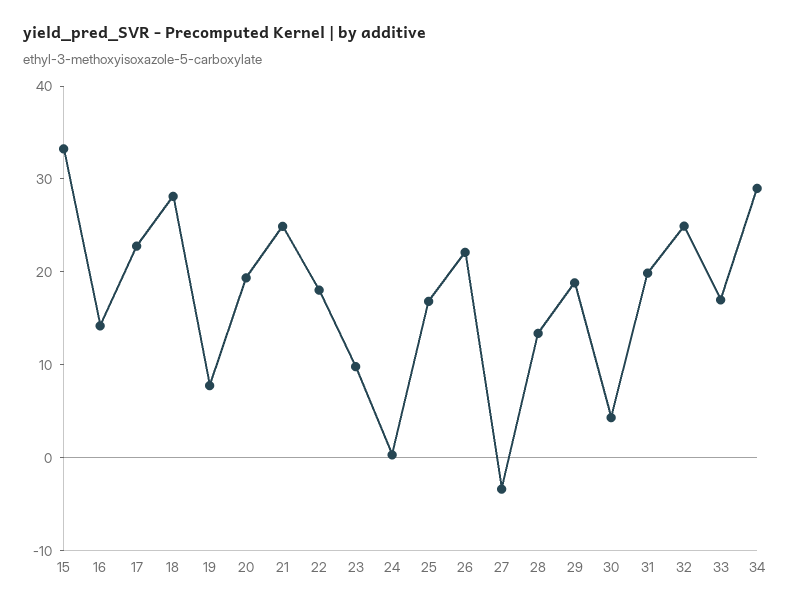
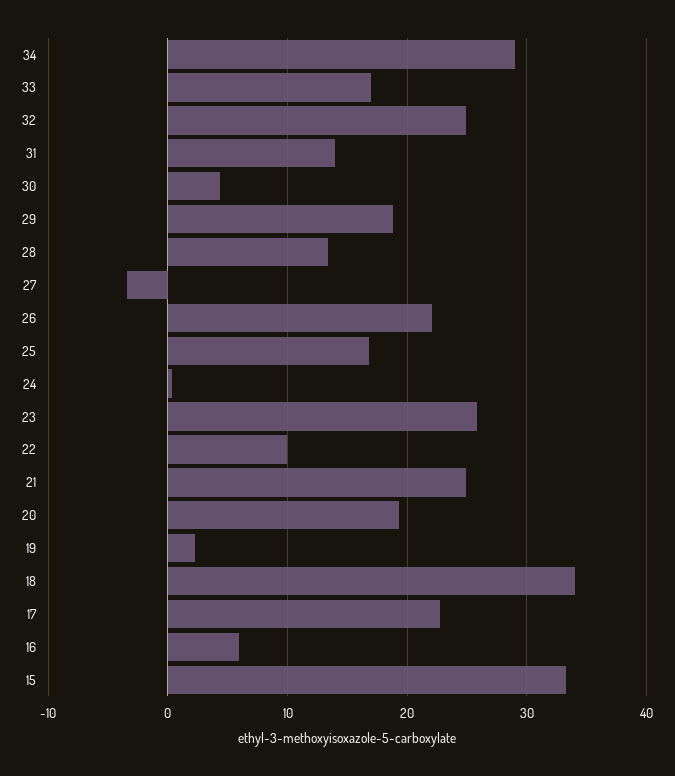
16: 14 -> 6
18: 28 -> 34
19: 8 -> 2
22: 18 -> 10
23: 10 -> 26
31: 20 -> 14

